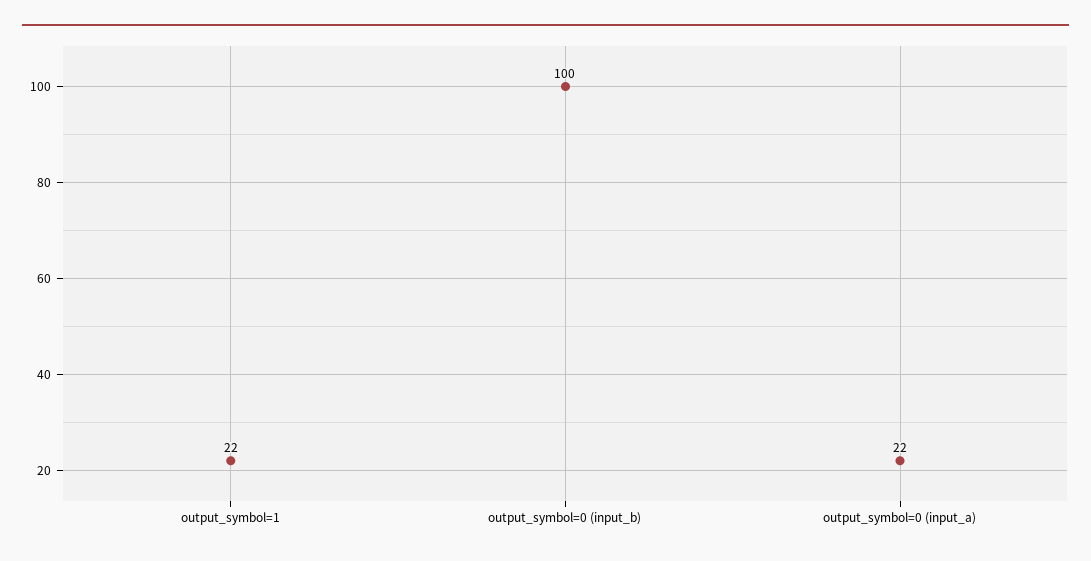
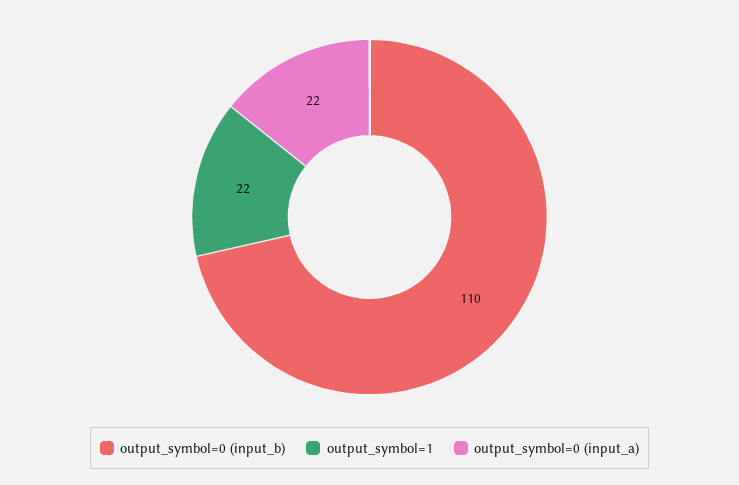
output_symbol=0 (input_b): 100 -> 110

